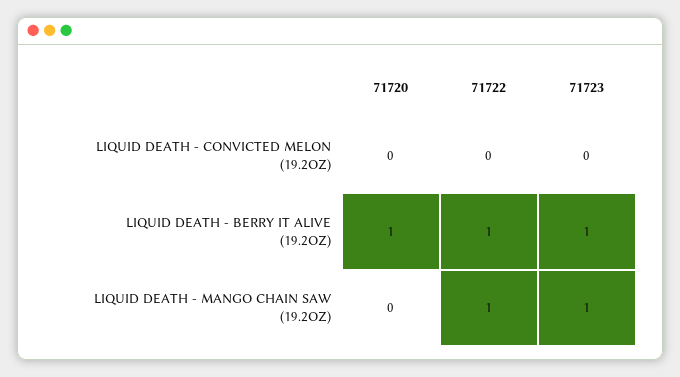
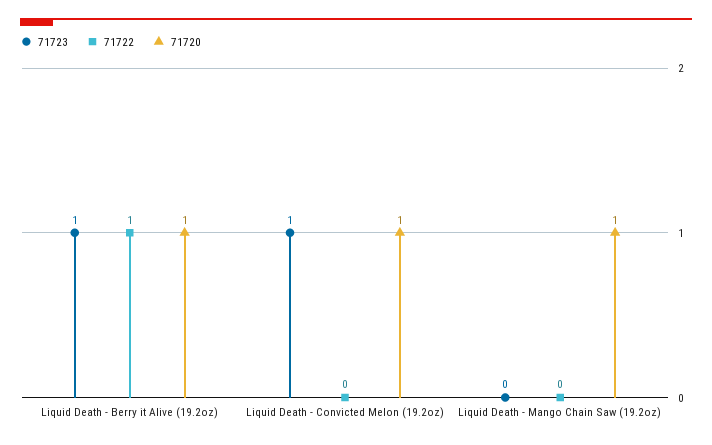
71720, LIQUID DEATH - CONVICTED MELON (19.2OZ): 0 -> 1
71723, LIQUID DEATH - CONVICTED MELON (19.2OZ): 0 -> 1
71720, LIQUID DEATH - MANGO CHAIN SAW (19.2OZ): 0 -> 1
71722, LIQUID DEATH - MANGO CHAIN SAW (19.2OZ): 1 -> 0
71723, LIQUID DEATH - MANGO CHAIN SAW (19.2OZ): 1 -> 0

